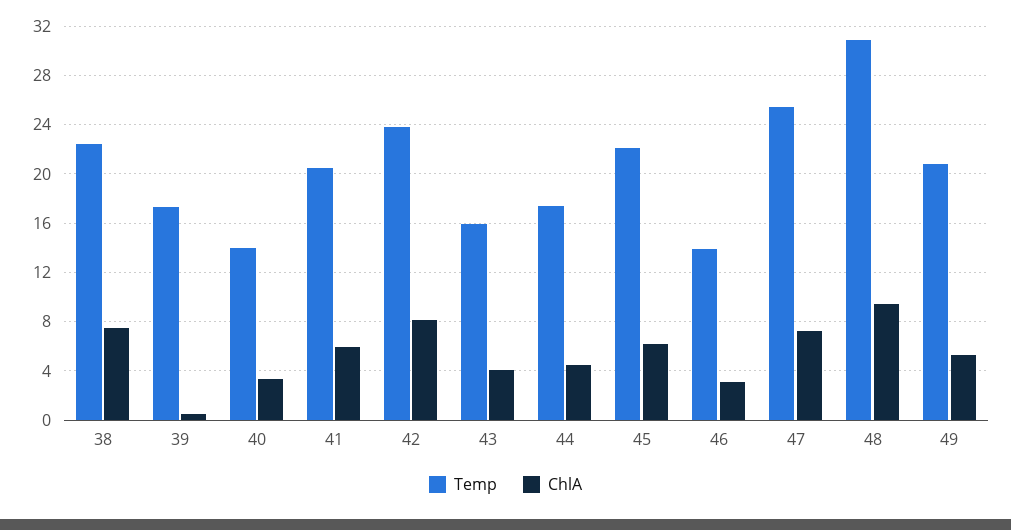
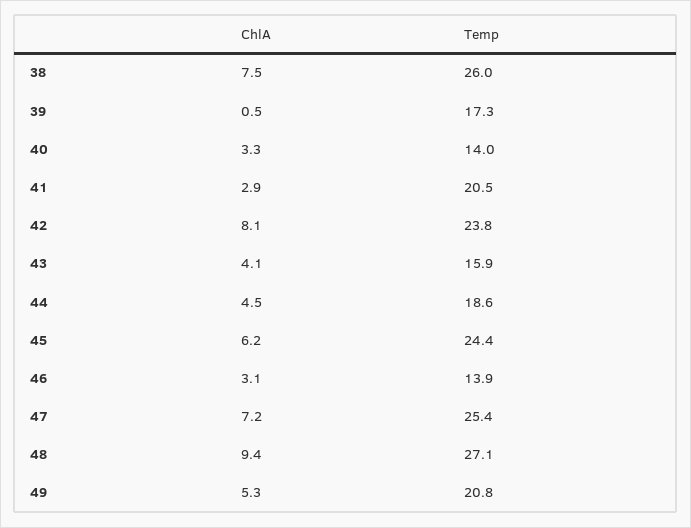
Temp, 38: 22.5 -> 26
ChlA, 41: 6 -> 2.9
Temp, 44: 17.5 -> 18.6
Temp, 45: 22 -> 24.4
Temp, 48: 31 -> 27.1

